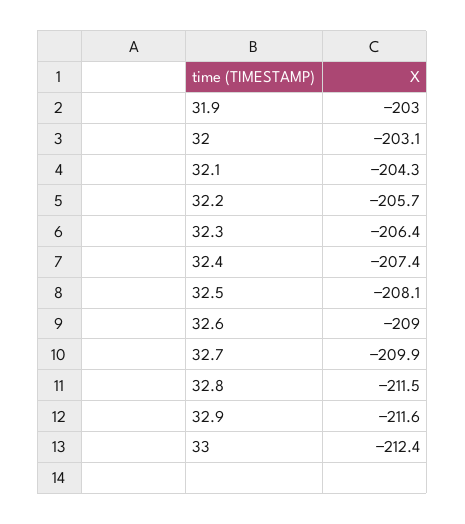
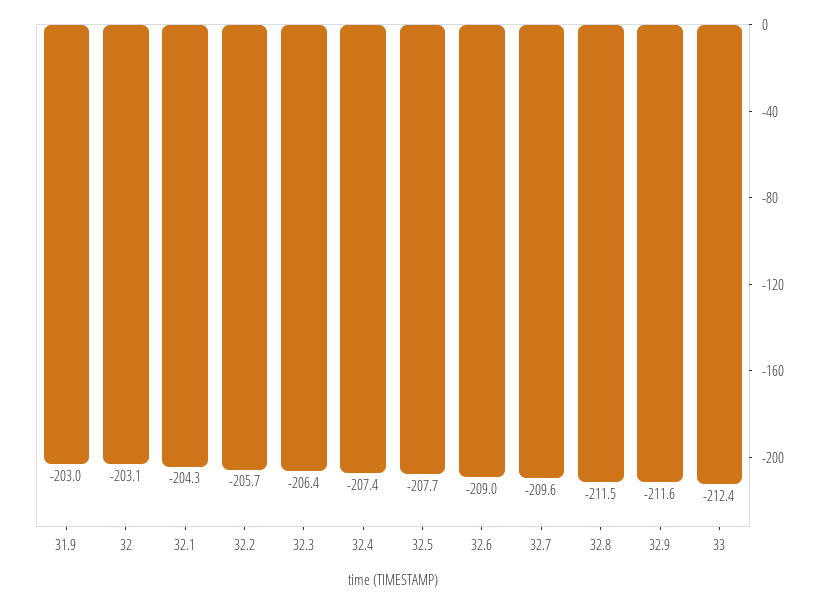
32.5: -208.1 -> -207.7
32.7: -209.9 -> -209.6

